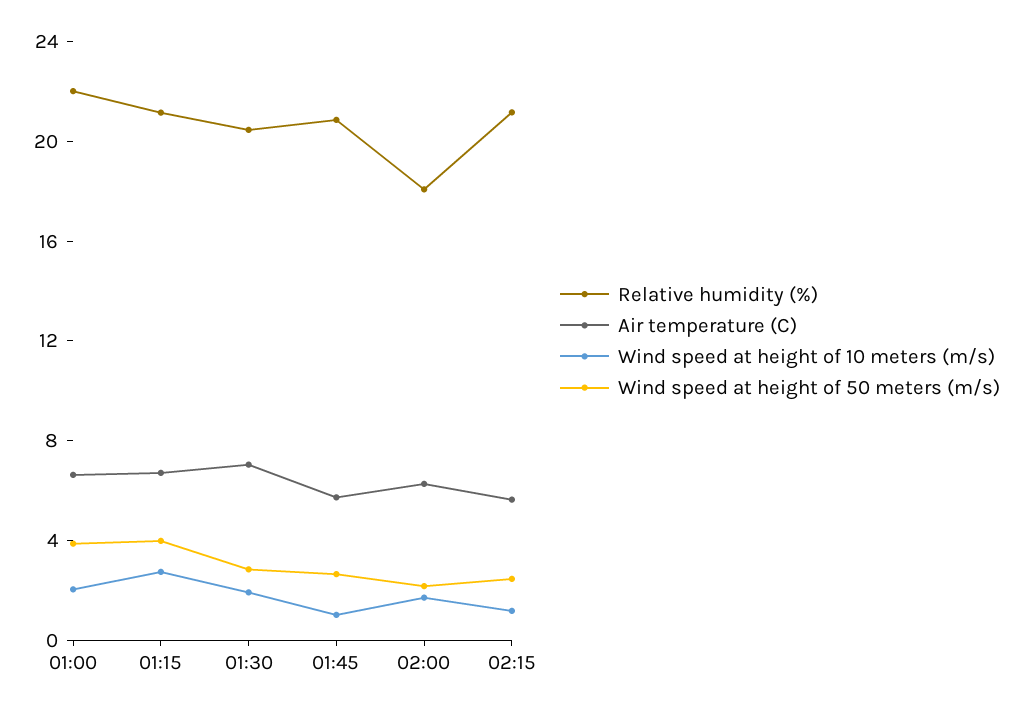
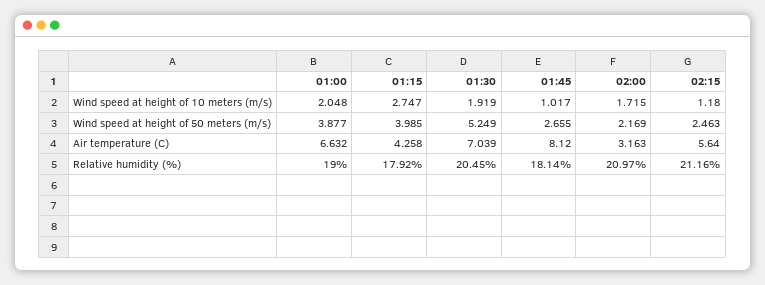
Relative humidity (%), 01:00: 22 -> 19
Relative humidity (%), 01:15: 21 -> 17.92
Air temperature (C), 01:15: 7 -> 4.258
Wind speed at height of 50 meters (m/s), 01:30: 3 -> 5.249
Relative humidity (%), 01:45: 21 -> 18.14
Air temperature (C), 01:45: 6 -> 8.12
Relative humidity (%), 02:00: 18 -> 20.97
Air temperature (C), 02:00: 6 -> 3.163

